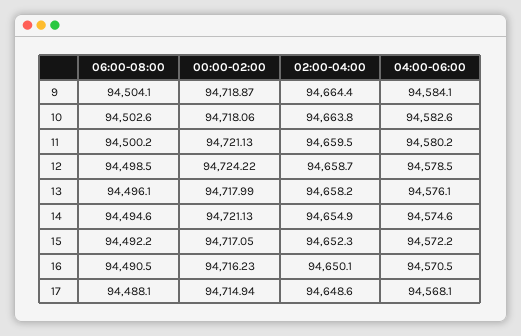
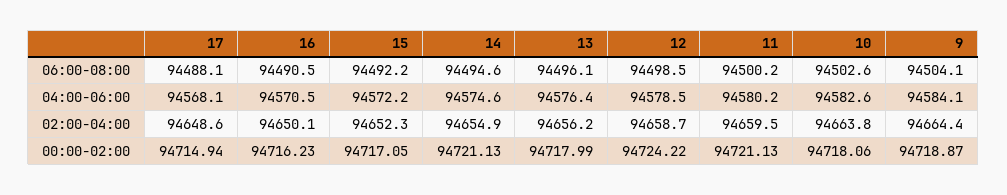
02:00-04:00, 13: 94658.2 -> 94656.2
04:00-06:00, 13: 94576.1 -> 94576.4

